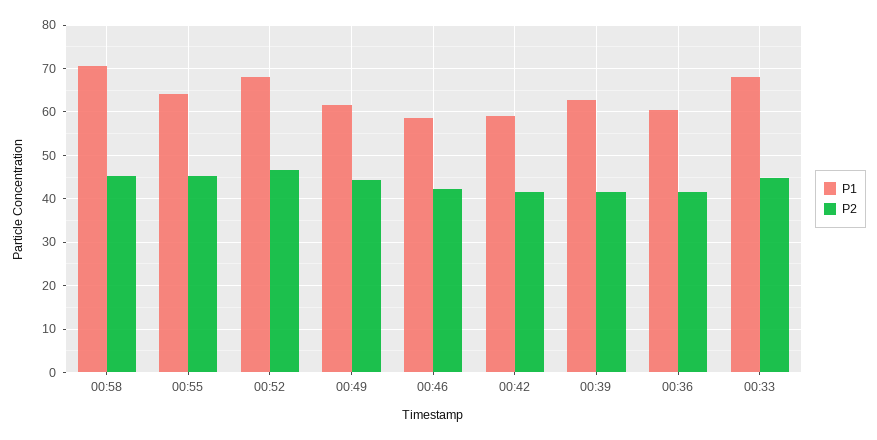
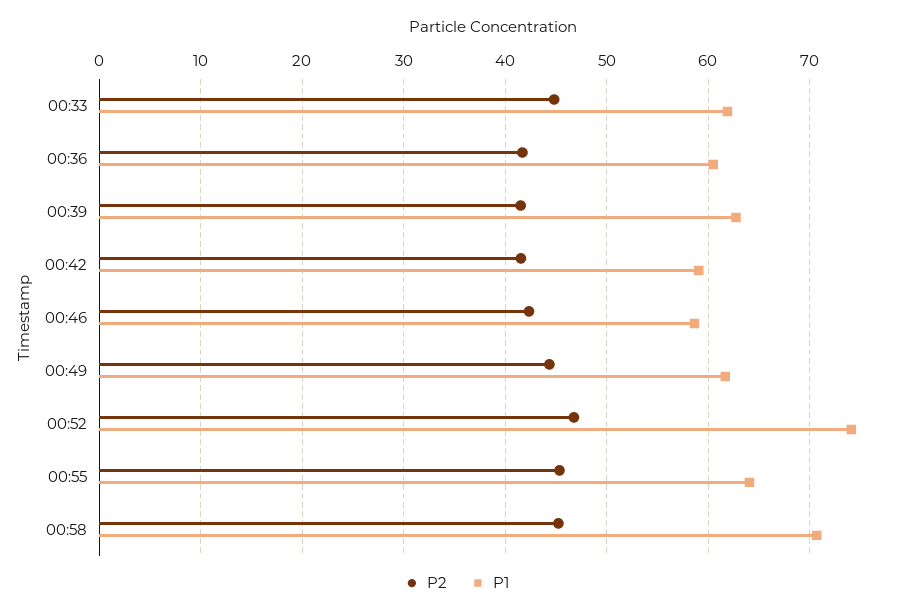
P1, 00:52: 68 -> 74
P1, 00:33: 68 -> 62

